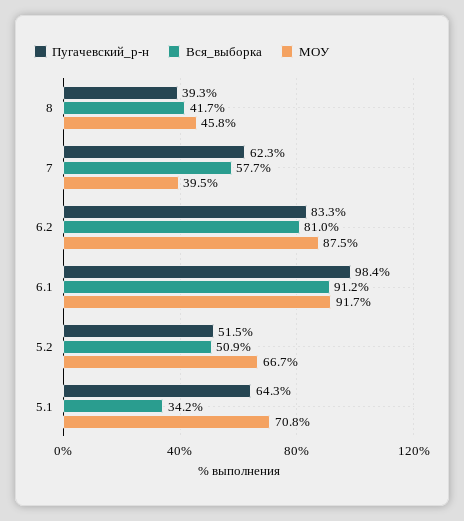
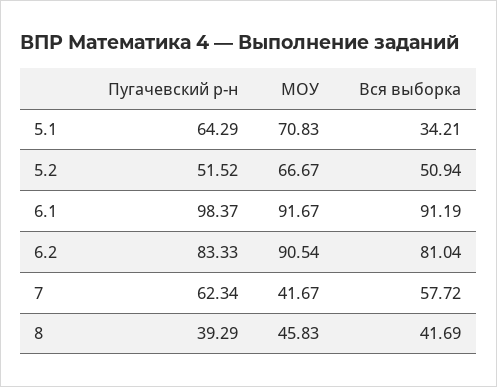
МОУ, 7: 39.5 -> 41.67
МОУ, 6.2: 87.5 -> 90.54

